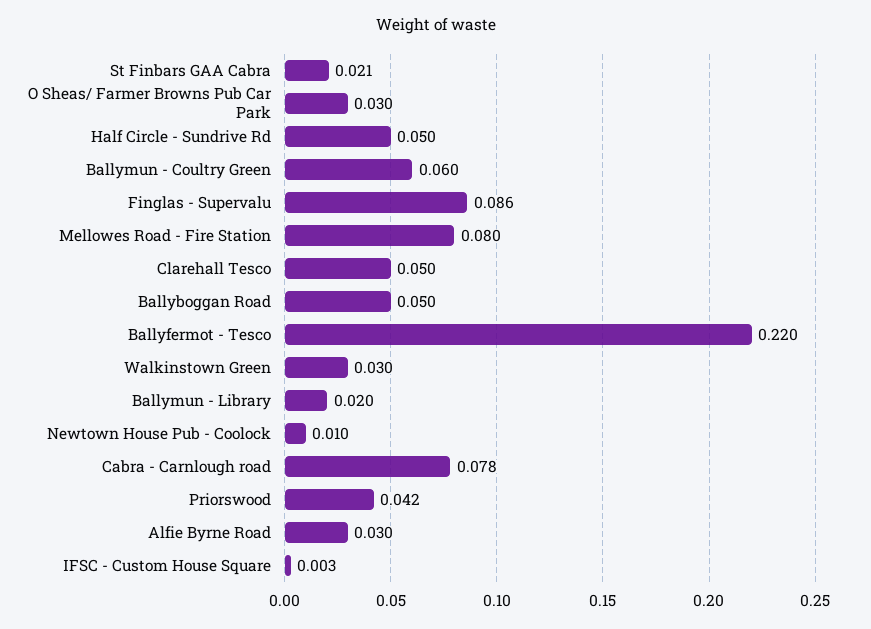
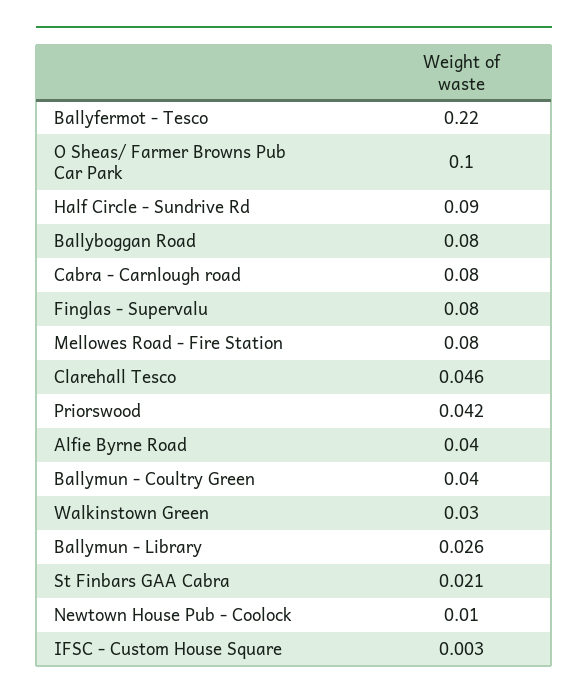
O Sheas/ Farmer Browns Pub Car Park: 0.03 -> 0.1
Half Circle - Sundrive Rd: 0.05 -> 0.09
Ballymun - Coultry Green: 0.06 -> 0.04
Finglas - Supervalu: 0.086 -> 0.08
Clarehall Tesco: 0.05 -> 0.046
Ballyboggan Road: 0.05 -> 0.08
Ballymun - Library: 0.02 -> 0.026
Cabra - Carnlough road: 0.078 -> 0.08
Alfie Byrne Road: 0.03 -> 0.04

